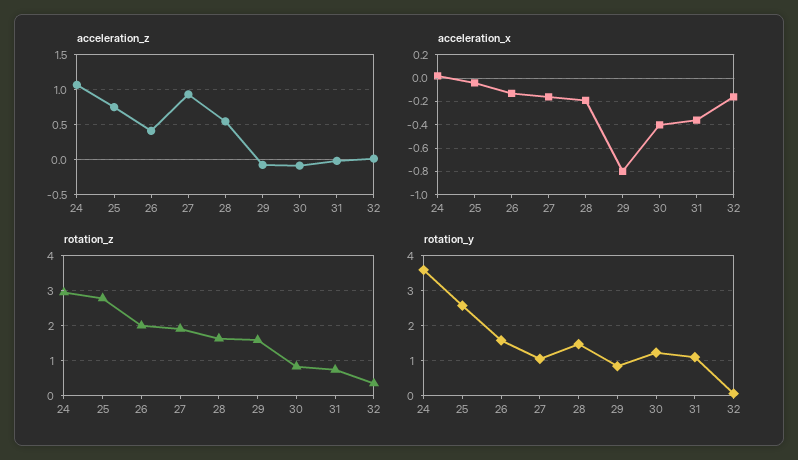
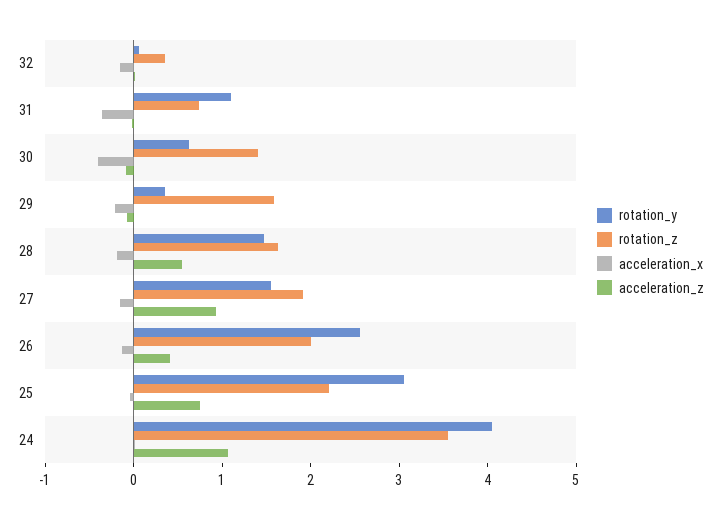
acceleration_x, 29: -0.8 -> -0.2
rotation_z, 24: 3 -> 3.6
rotation_z, 25: 2.8 -> 2.2
rotation_z, 30: 0.8 -> 1.4
rotation_y, 24: 3.6 -> 4
rotation_y, 25: 2.6 -> 3
rotation_y, 26: 1.6 -> 2.6
rotation_y, 27: 1 -> 1.6
rotation_y, 29: 0.8 -> 0.4
rotation_y, 30: 1.2 -> 0.6

